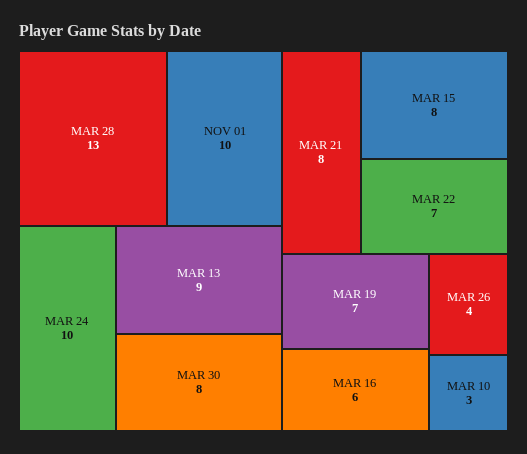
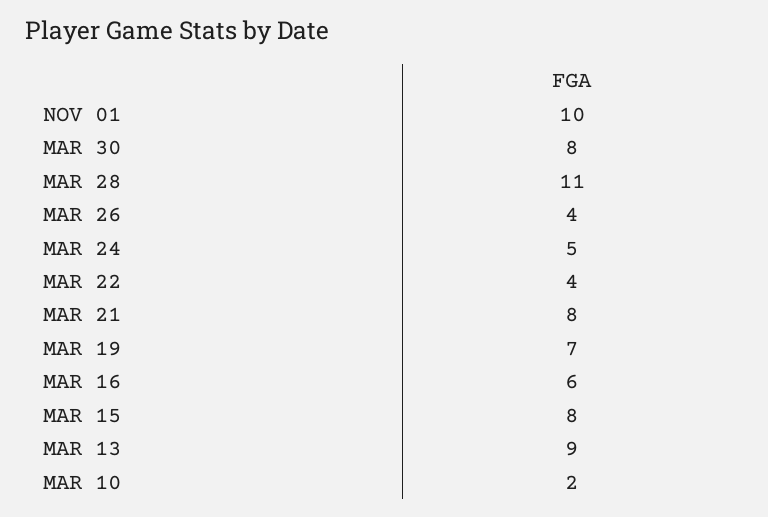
MAR 28: 13 -> 11
MAR 24: 10 -> 5
MAR 22: 7 -> 4
MAR 10: 3 -> 2

